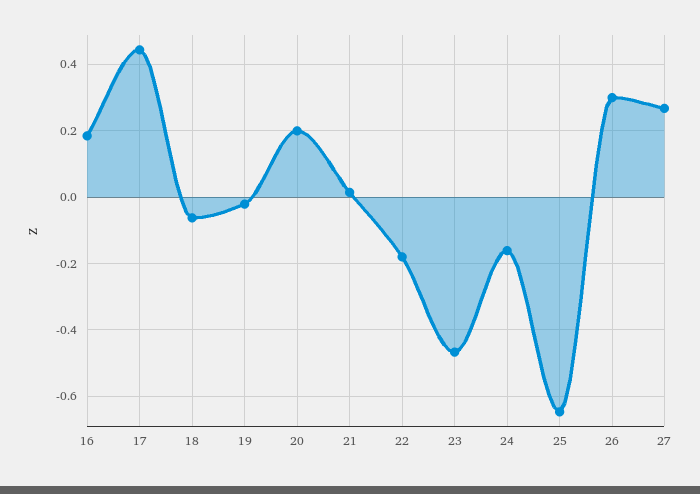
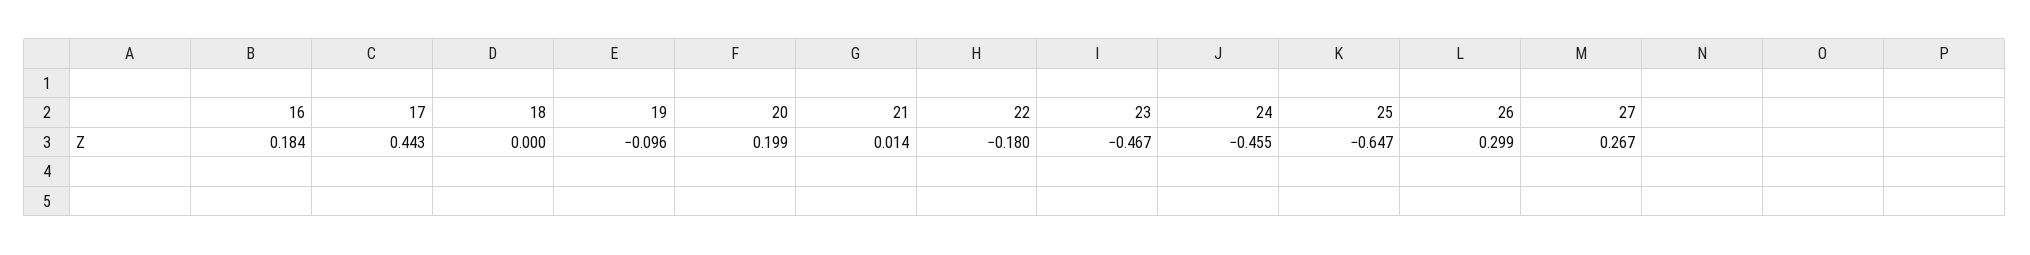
18: -0.06 -> 0
19: -0.02 -> -0.096
24: -0.16 -> -0.455

